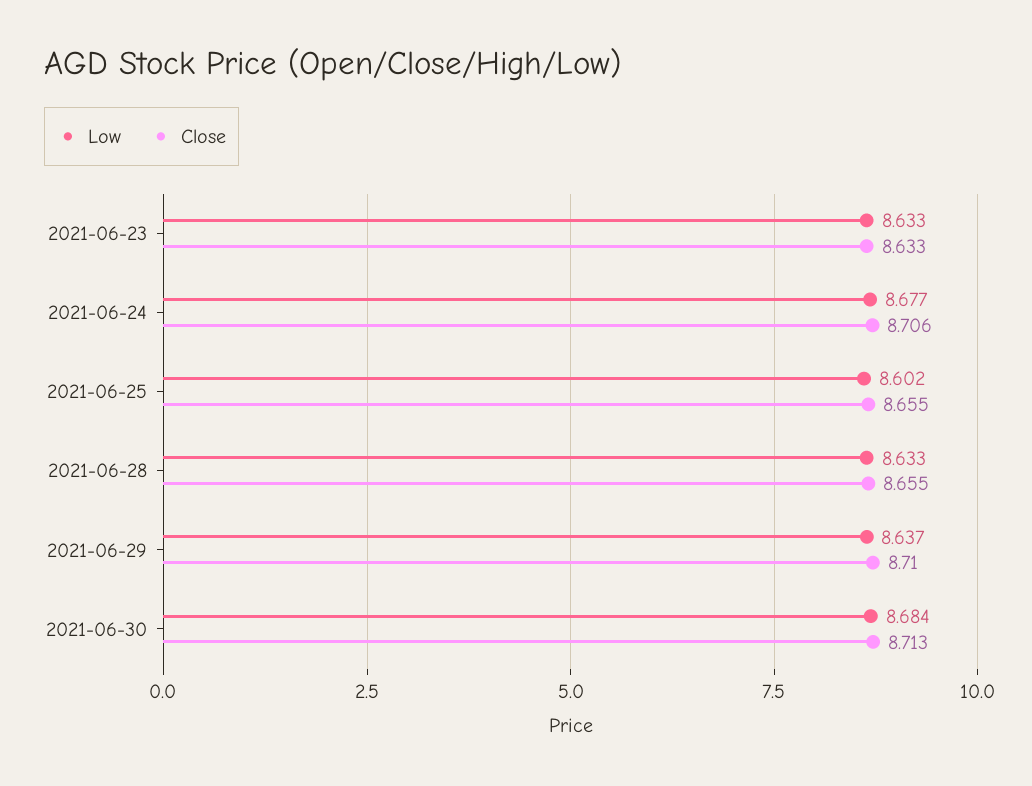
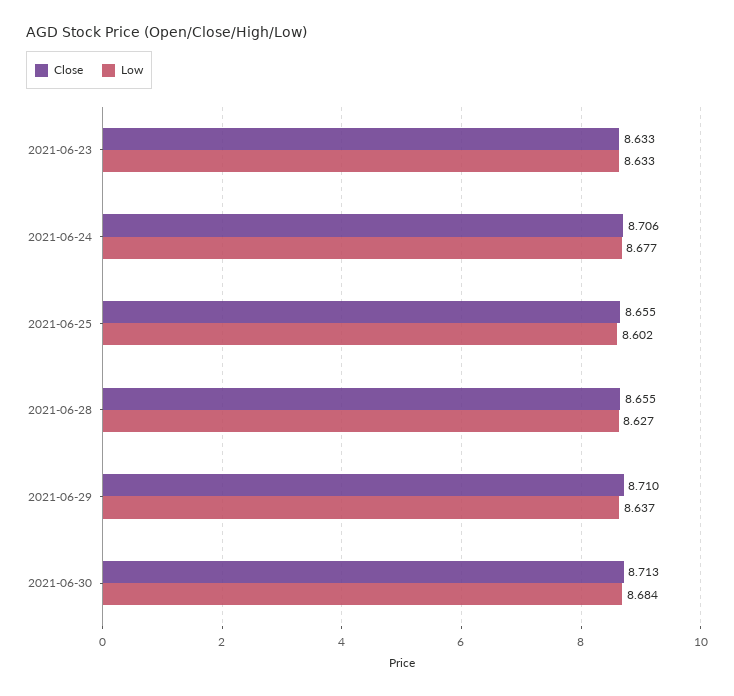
Low, 2021-06-28: 8.633 -> 8.627

